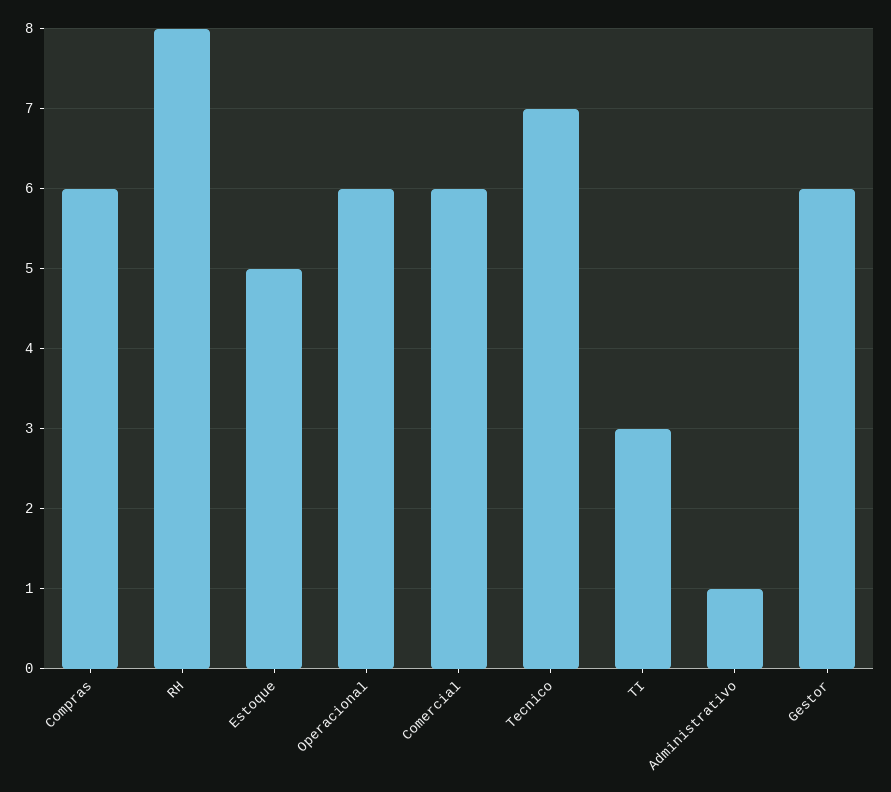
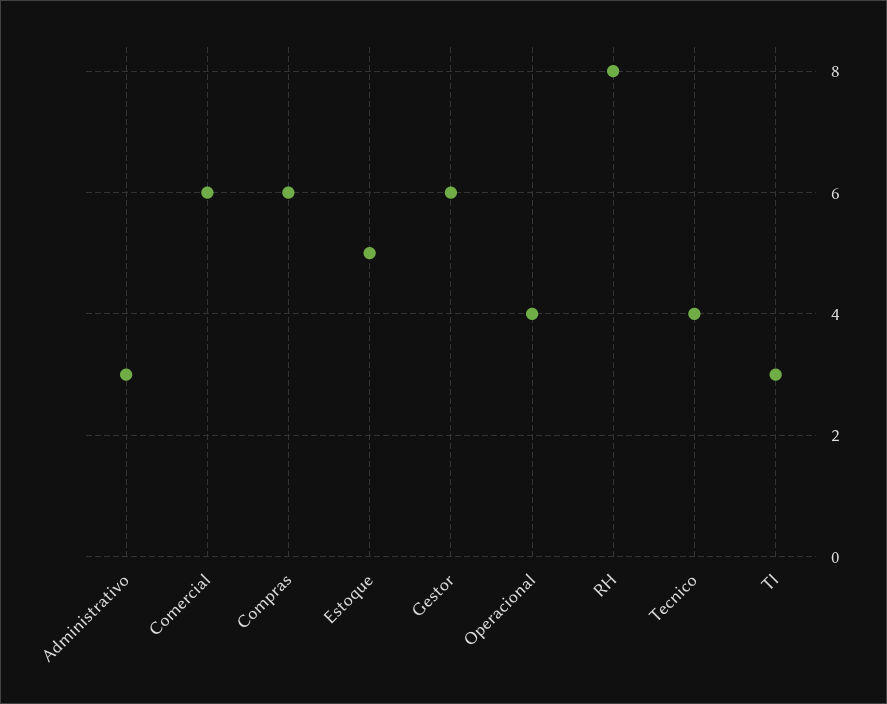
Operacional: 6 -> 4
Tecnico: 7 -> 4
Administrativo: 1 -> 3

